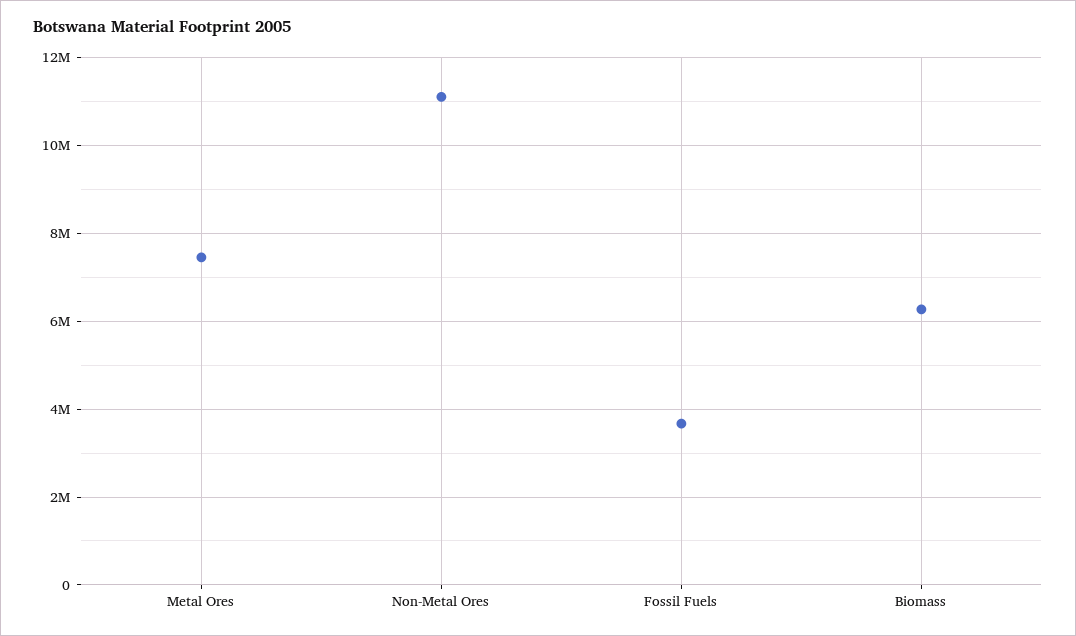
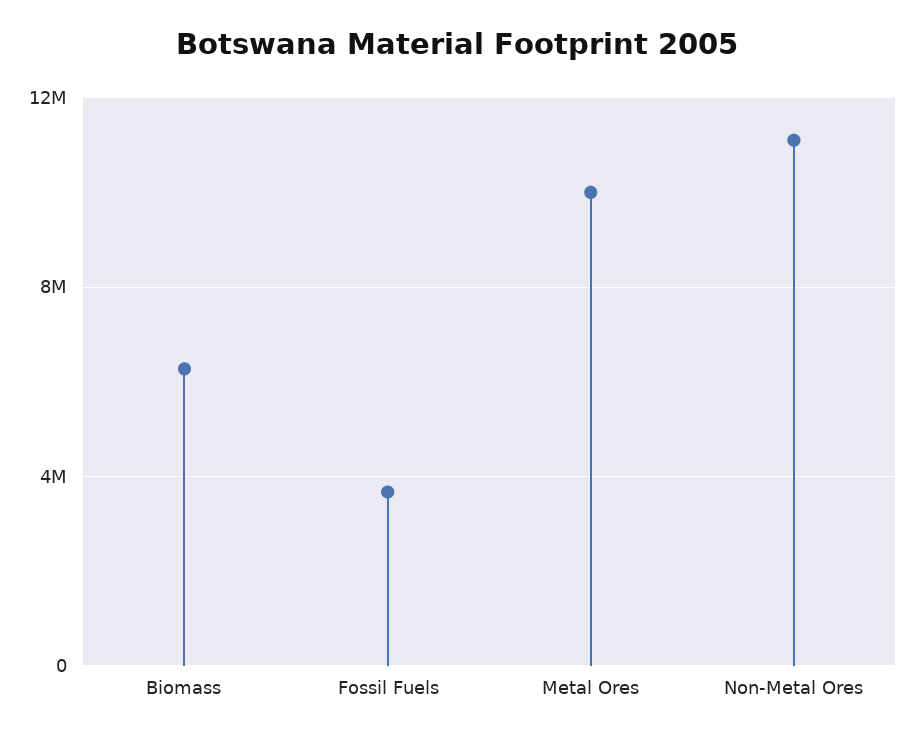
Metal Ores: 7400000 -> 10000000

